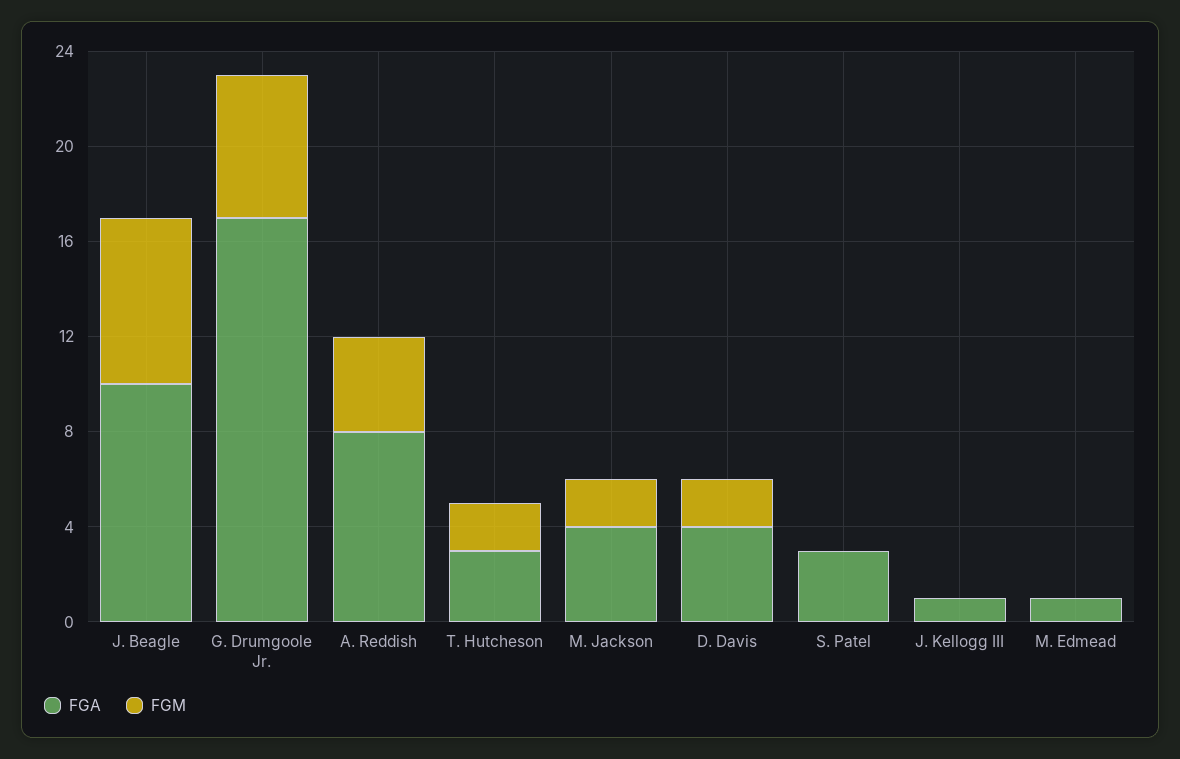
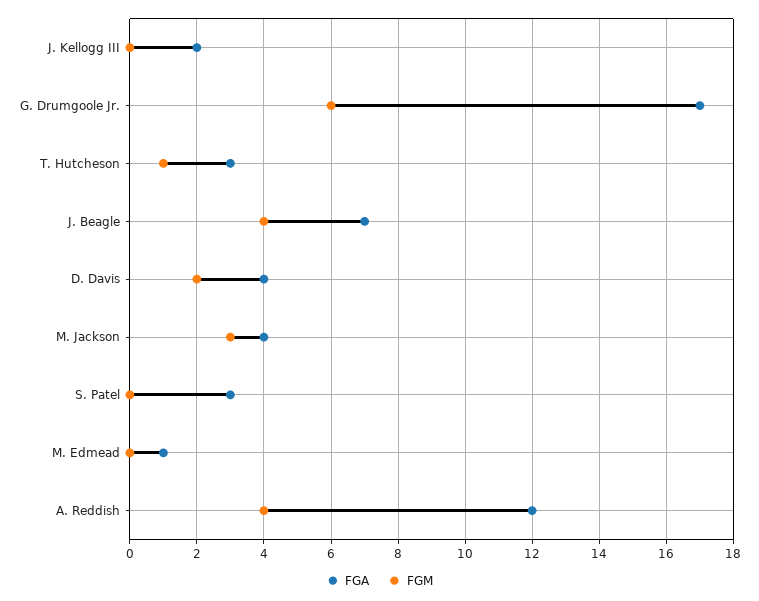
FGA, J. Beagle: 10 -> 7
FGM, J. Beagle: 7 -> 4
FGA, A. Reddish: 8 -> 12
FGM, T. Hutcheson: 2 -> 1
FGM, M. Jackson: 2 -> 3
FGA, J. Kellogg III: 1 -> 2

